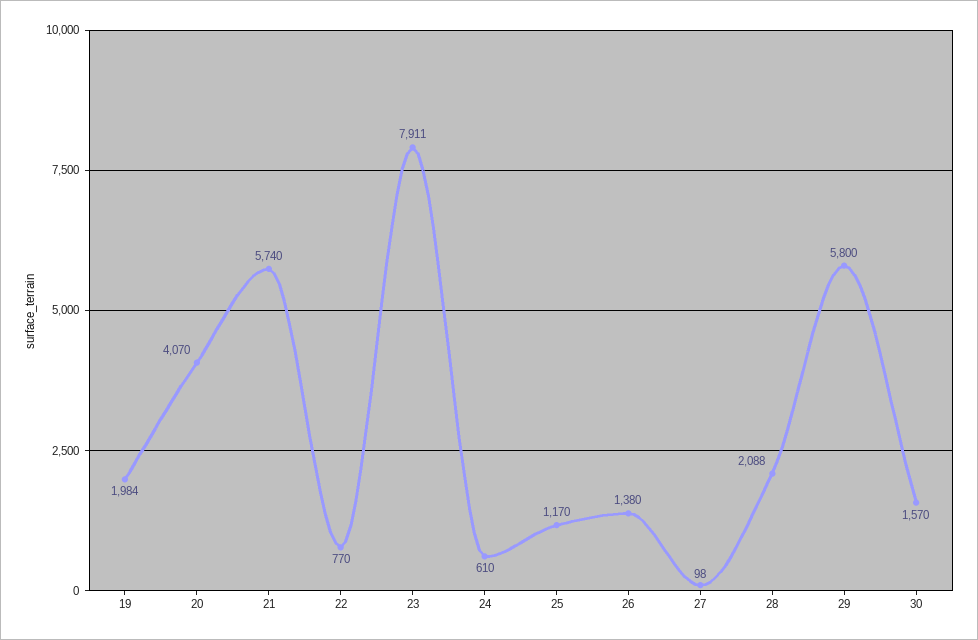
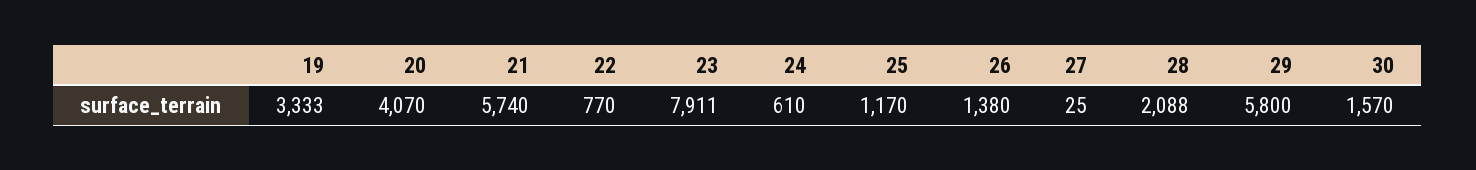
19: 1984 -> 3333
27: 98 -> 25

